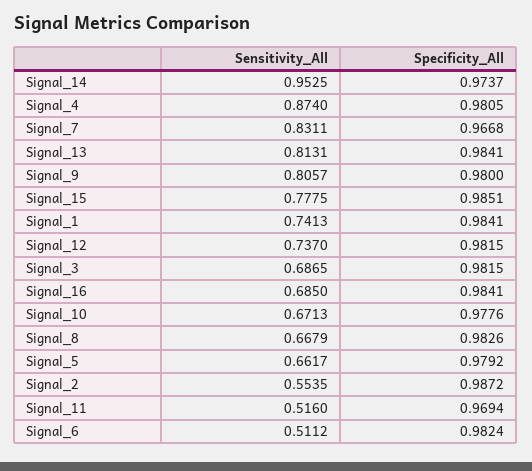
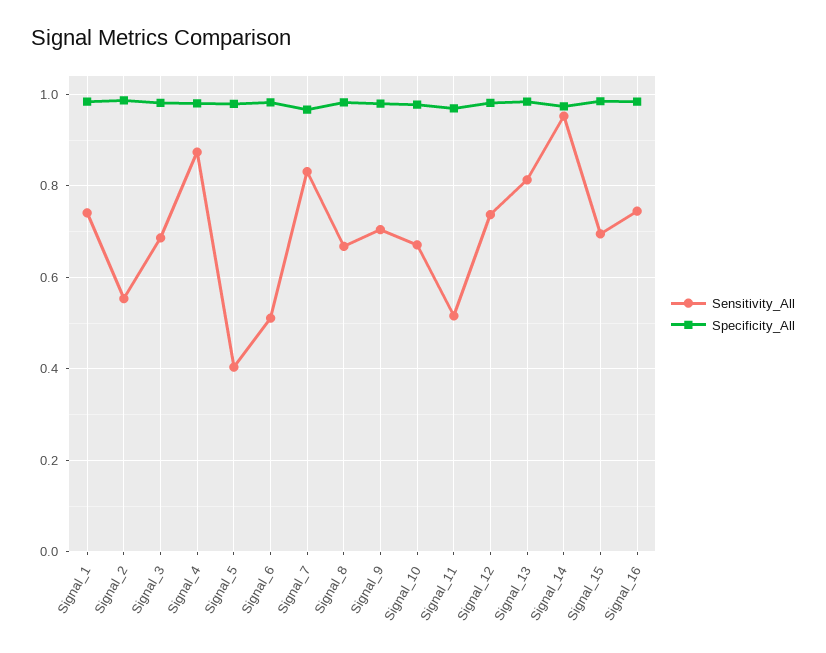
Sensitivity_All, Signal_9: 0.8057 -> 0.7
Sensitivity_All, Signal_15: 0.7775 -> 0.7
Sensitivity_All, Signal_16: 0.685 -> 0.74
Sensitivity_All, Signal_5: 0.6617 -> 0.4

